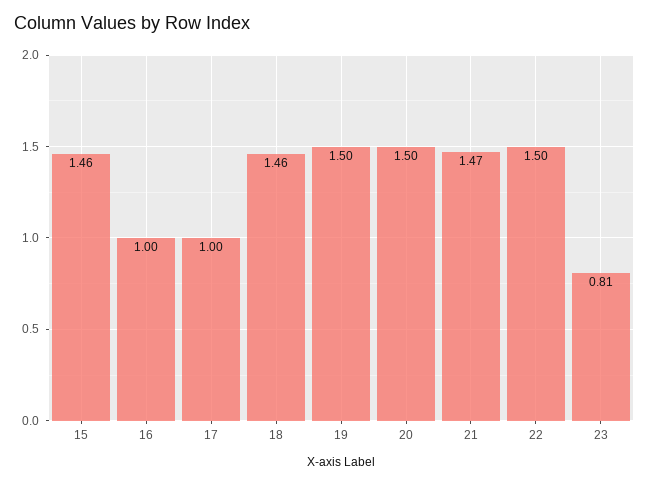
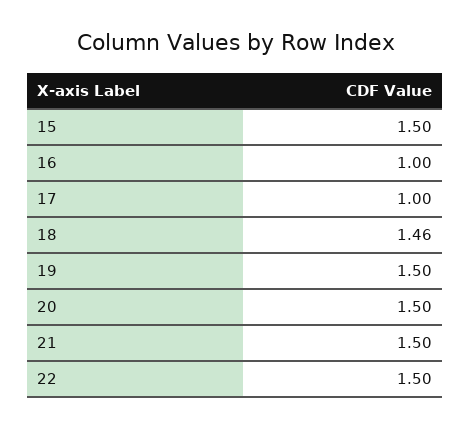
15: 1.46 -> 1.5
21: 1.47 -> 1.5
23: 0.81 -> none

